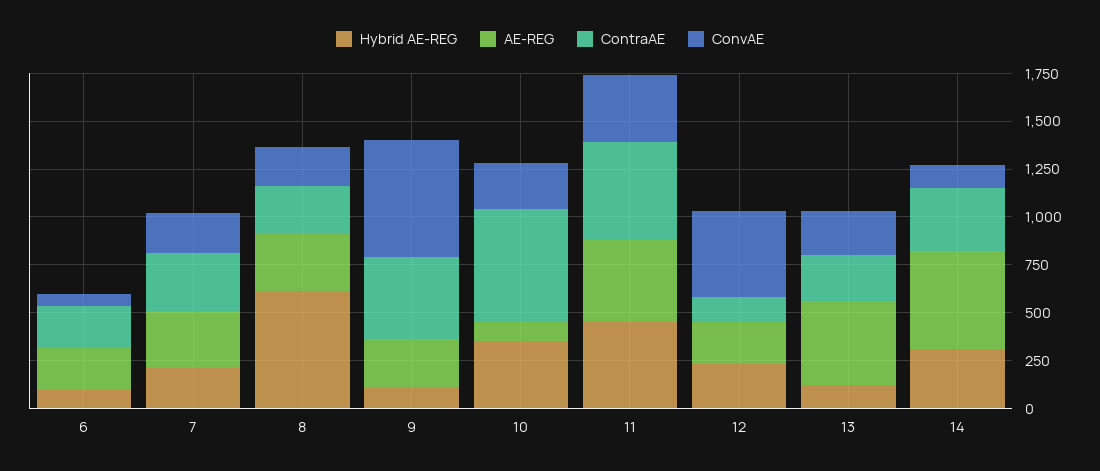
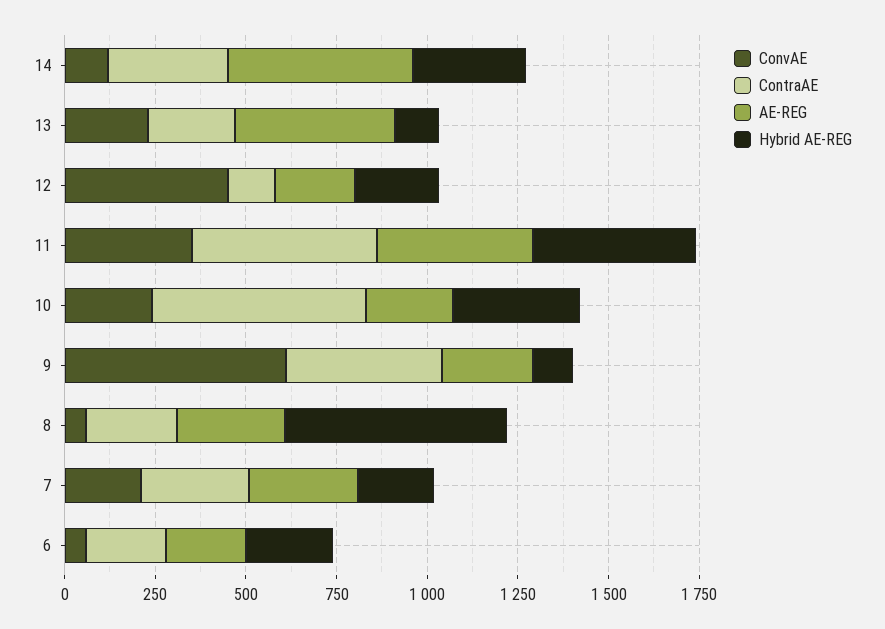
Hybrid AE-REG, 6: 100 -> 250
ConvAE, 8: 200 -> 50
AE-REG, 10: 100 -> 250

